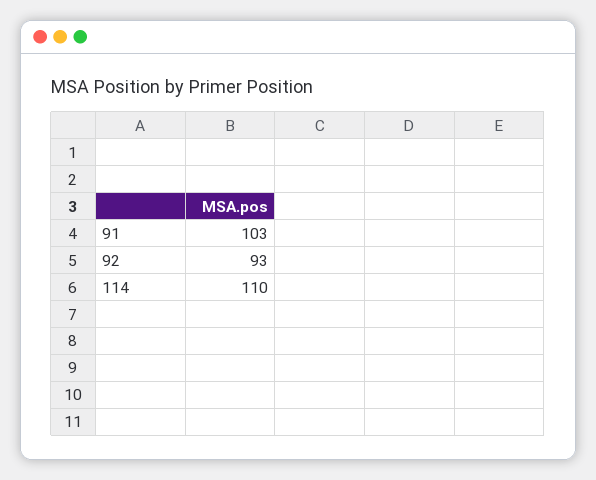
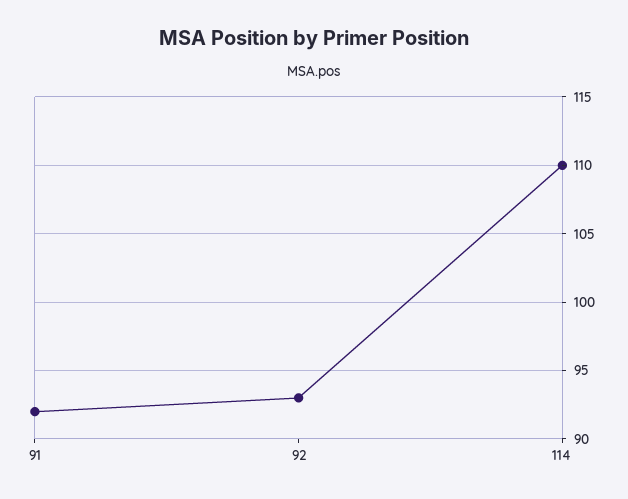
91: 103 -> 92

